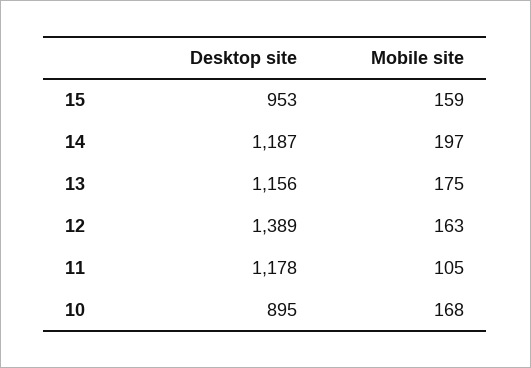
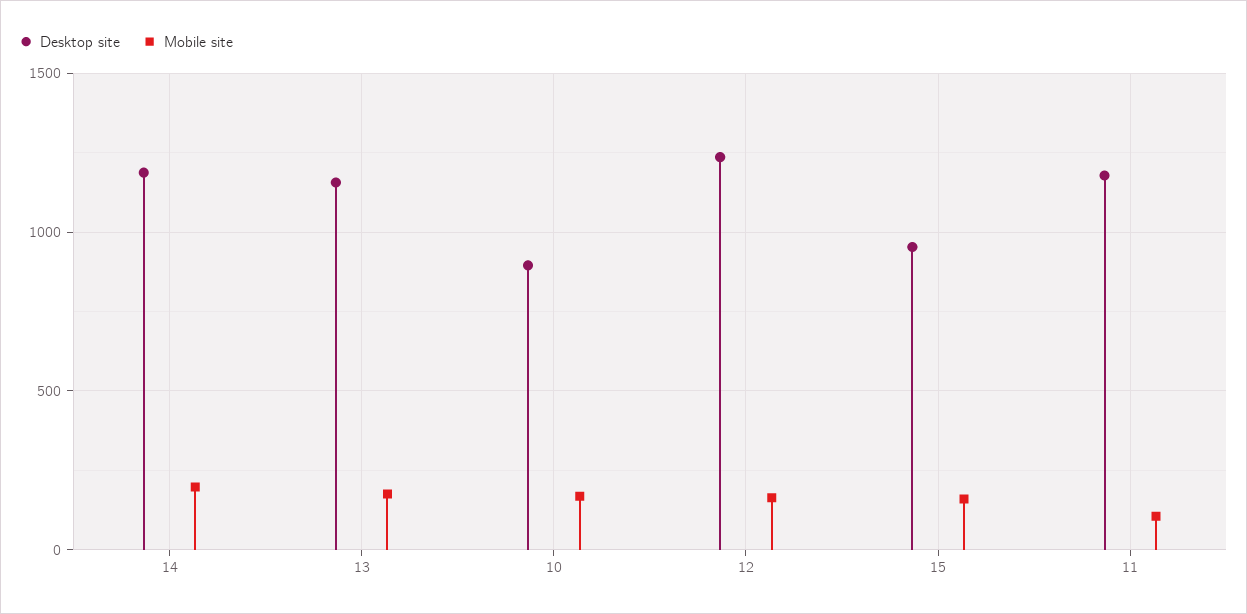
Desktop site, 12: 1389 -> 1250

